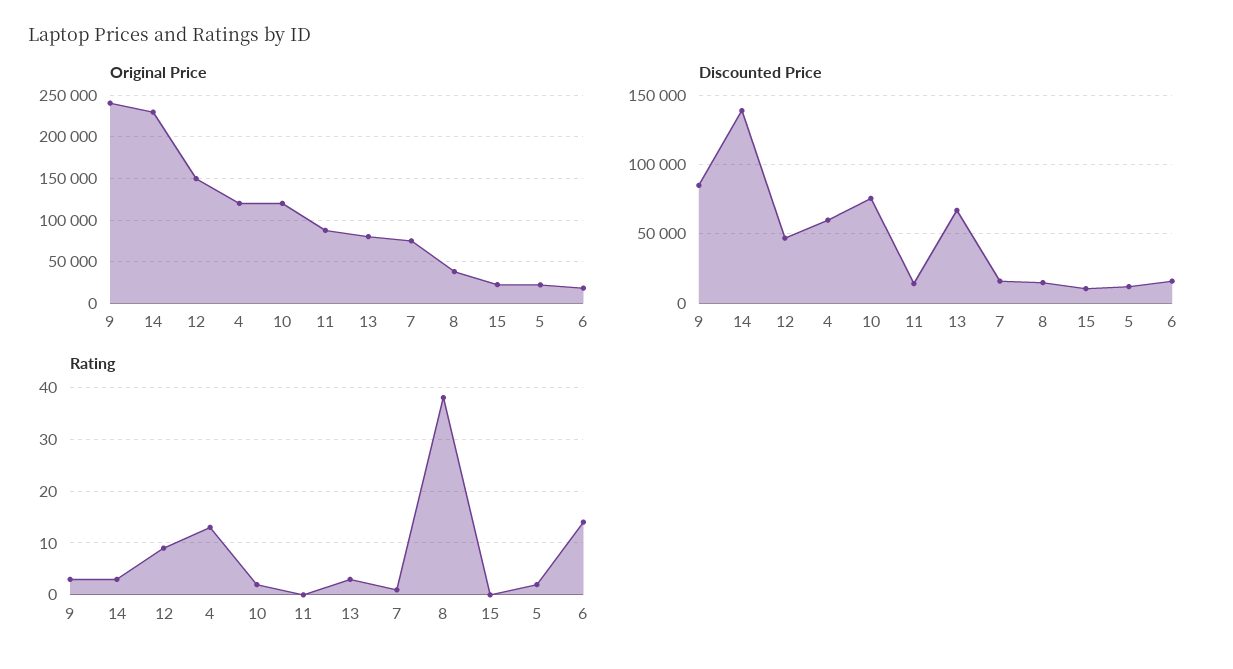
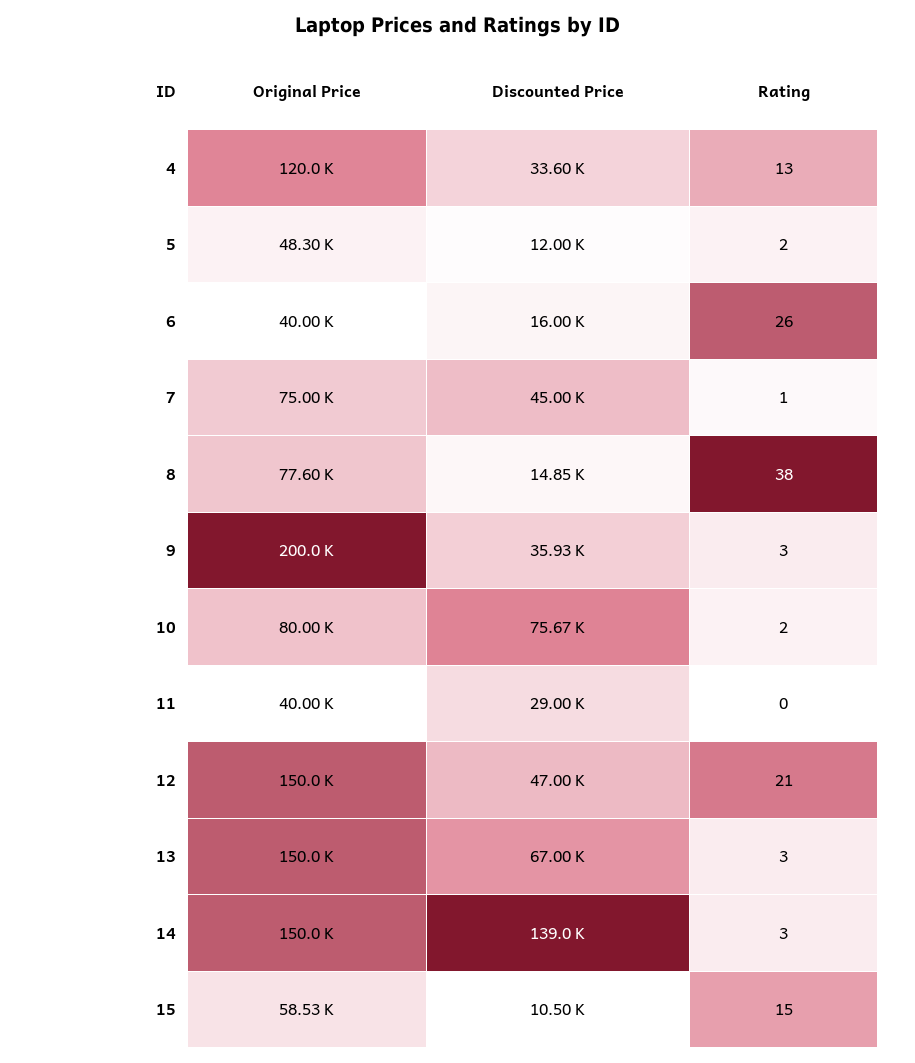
Original Price, 9: 240000 -> 200000
Original Price, 14: 230000 -> 150000
Original Price, 10: 120000 -> 80000
Original Price, 11: 90000 -> 40000
Original Price, 13: 80000 -> 150000
Original Price, 8: 40000 -> 77600
Original Price, 15: 20000 -> 58530
Original Price, 5: 20000 -> 48300
Original Price, 6: 20000 -> 40000
Discounted Price, 9: 85000 -> 35930
Discounted Price, 4: 60000 -> 33600
Discounted Price, 11: 15000 -> 29000
Discounted Price, 7: 15000 -> 45000
Rating, 12: 10 -> 21
Rating, 15: 0 -> 15
Rating, 6: 15 -> 26

